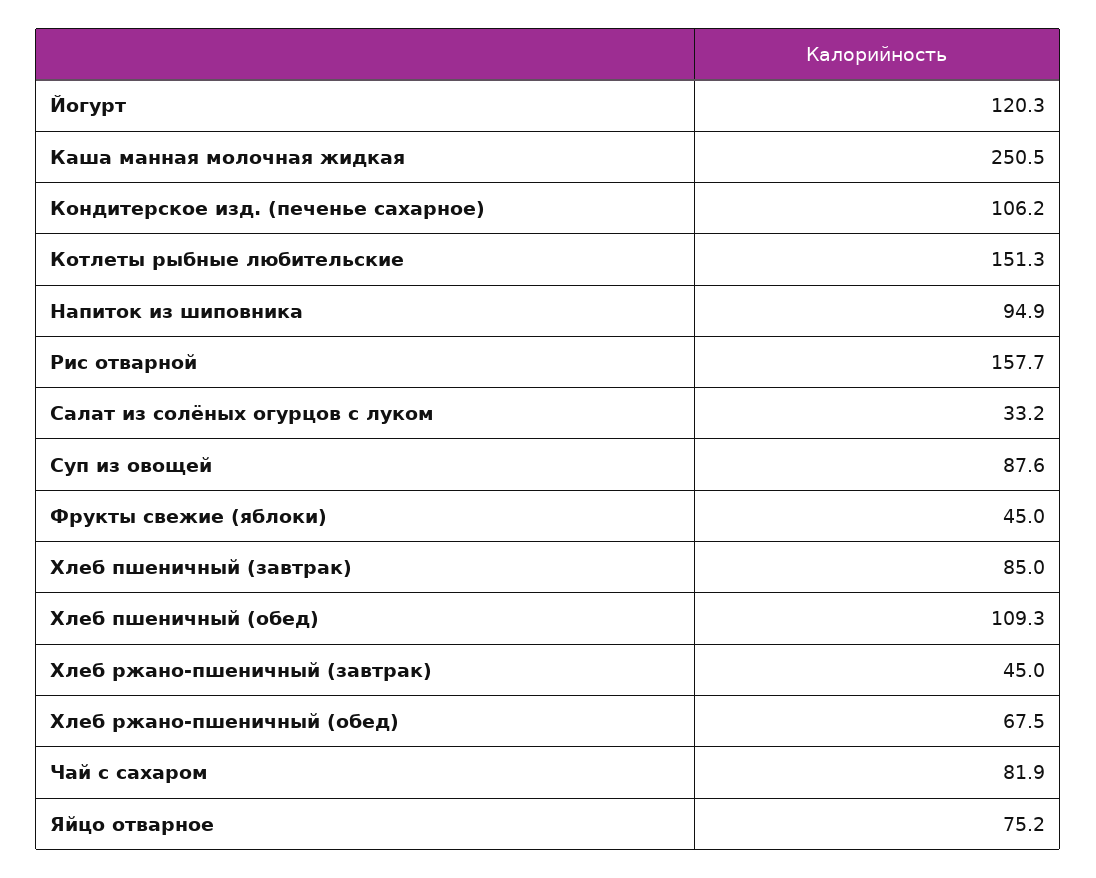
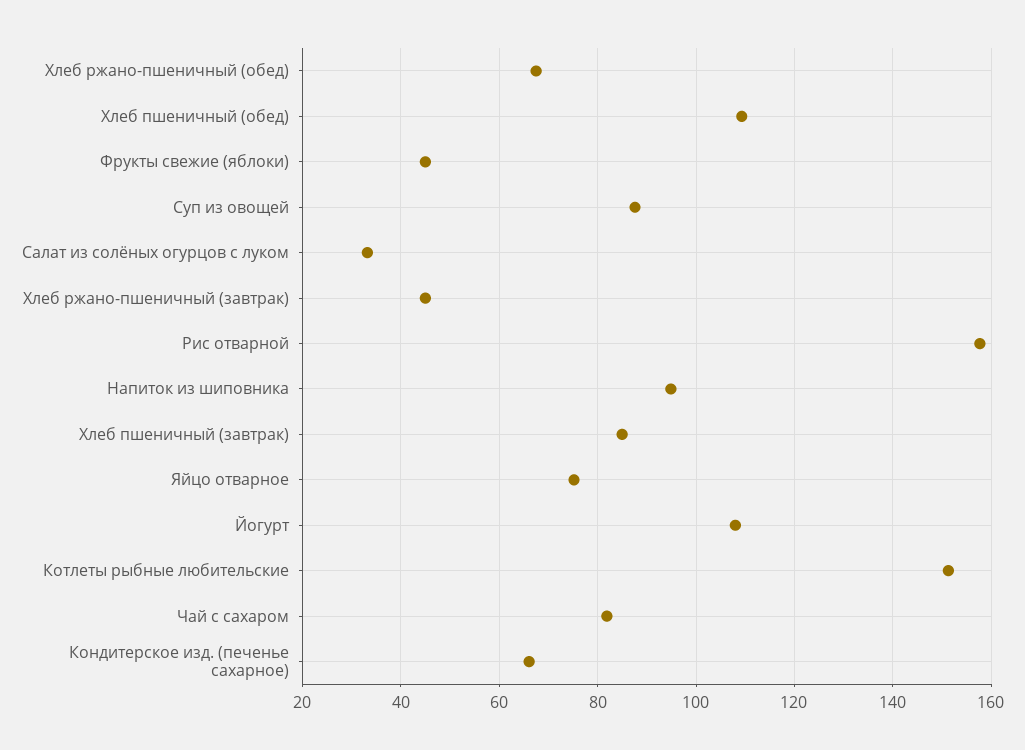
Йогурт: 120.3 -> 108
Каша манная молочная жидкая: 250.5 -> none
Кондитерское изд. (печенье сахарное): 106.2 -> 66

